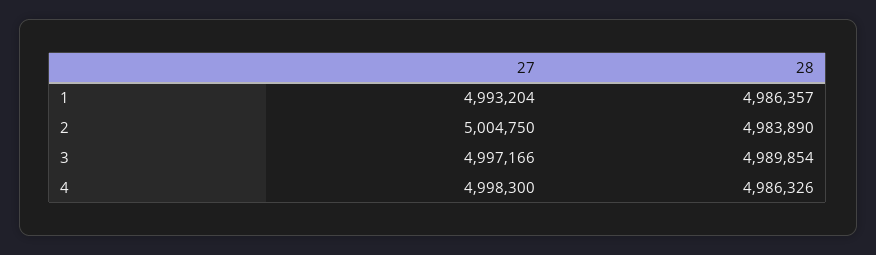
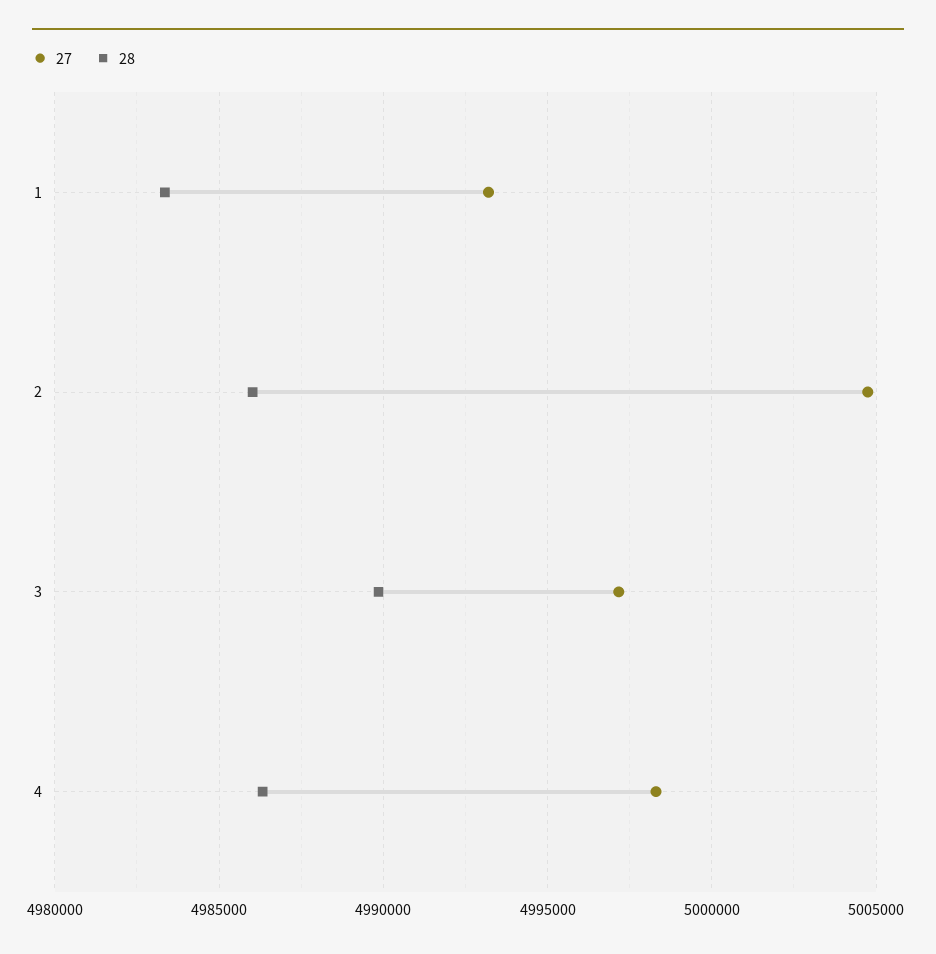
28, 1: 4986357 -> 4983500
28, 2: 4983890 -> 4986000

